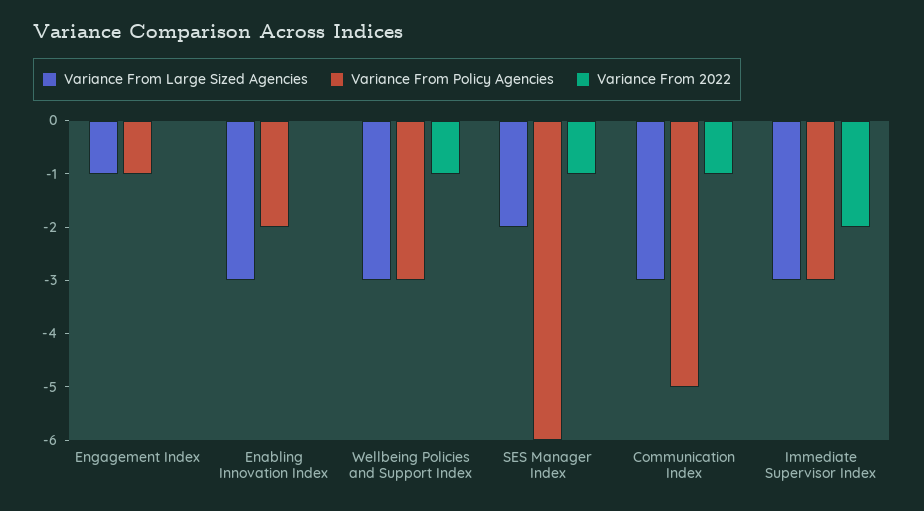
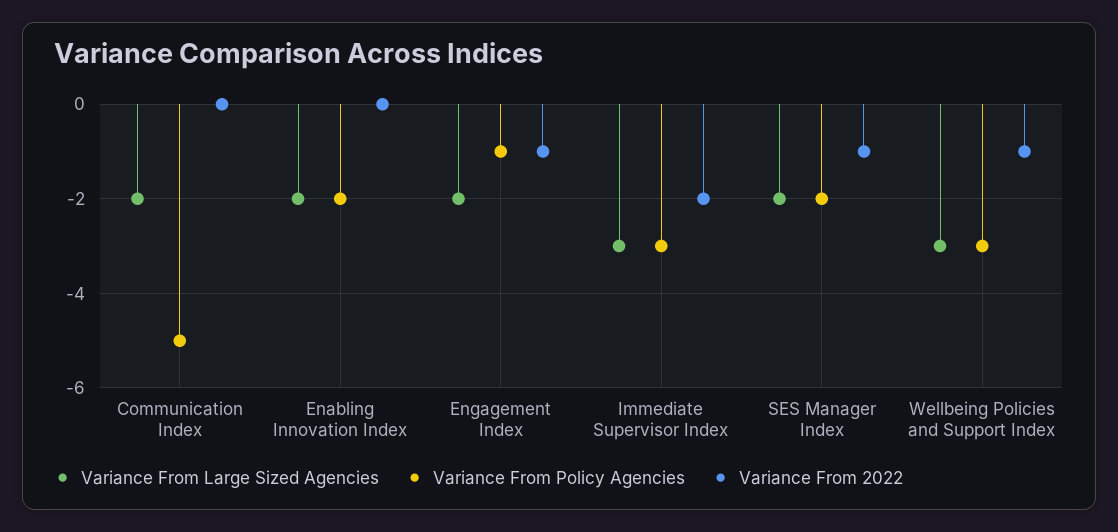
Variance From Large Sized Agencies, Engagement Index: -1 -> -2
Variance From 2022, Engagement Index: 0 -> -1
Variance From Large Sized Agencies, Enabling Innovation Index: -3 -> -2
Variance From Policy Agencies, SES Manager Index: -6 -> -2
Variance From Large Sized Agencies, Communication Index: -3 -> -2
Variance From 2022, Communication Index: -1 -> 0

